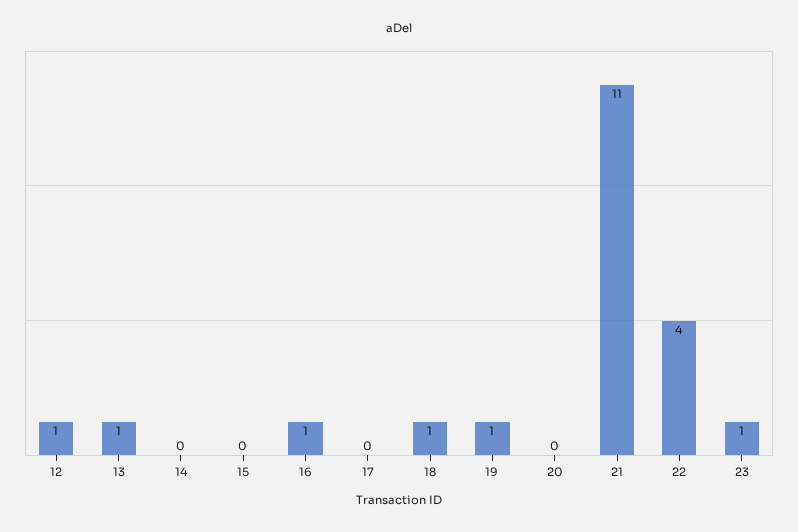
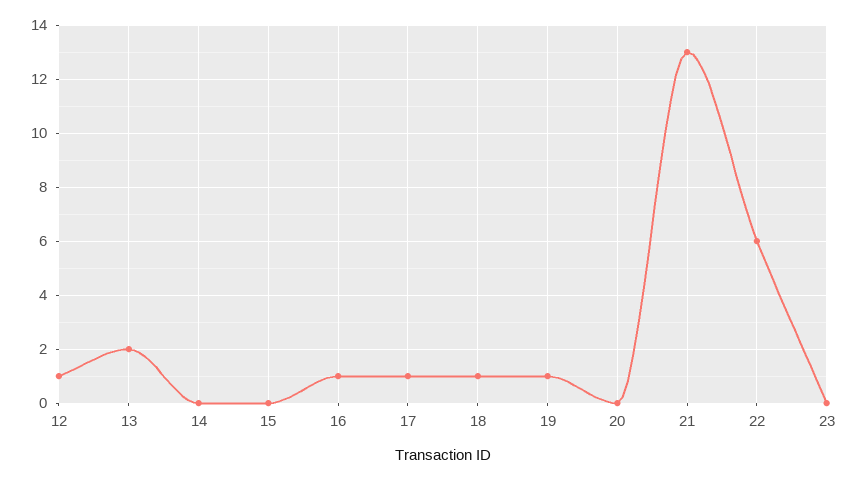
13: 1 -> 2
17: 0 -> 1
21: 11 -> 13
22: 4 -> 6
23: 1 -> 0

